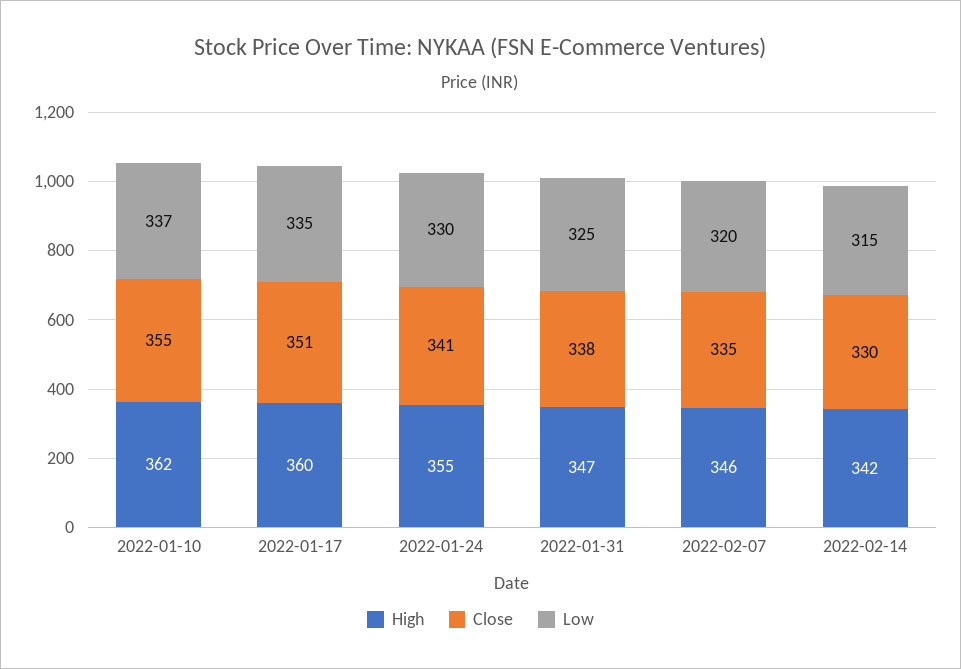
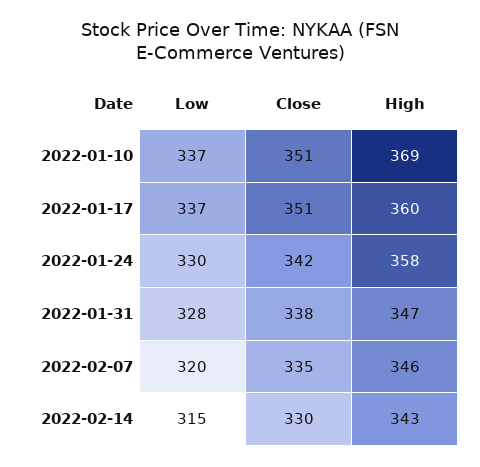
High, 2022-01-10: 362 -> 369
Close, 2022-01-10: 355 -> 351
Low, 2022-01-17: 335 -> 337
High, 2022-01-24: 355 -> 358
Close, 2022-01-24: 341 -> 342
Low, 2022-01-31: 325 -> 328
High, 2022-02-14: 342 -> 343

